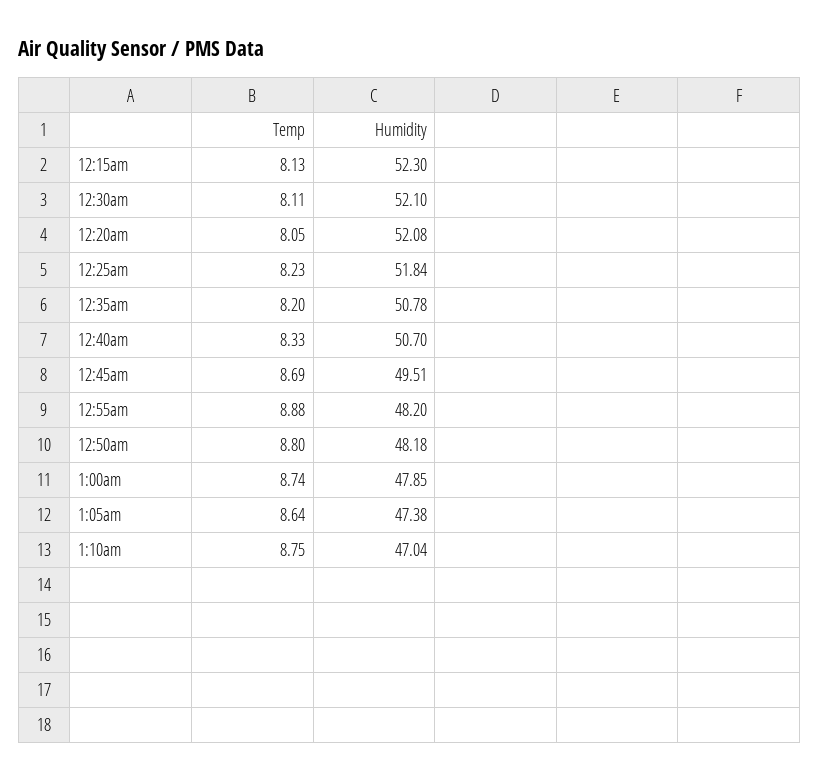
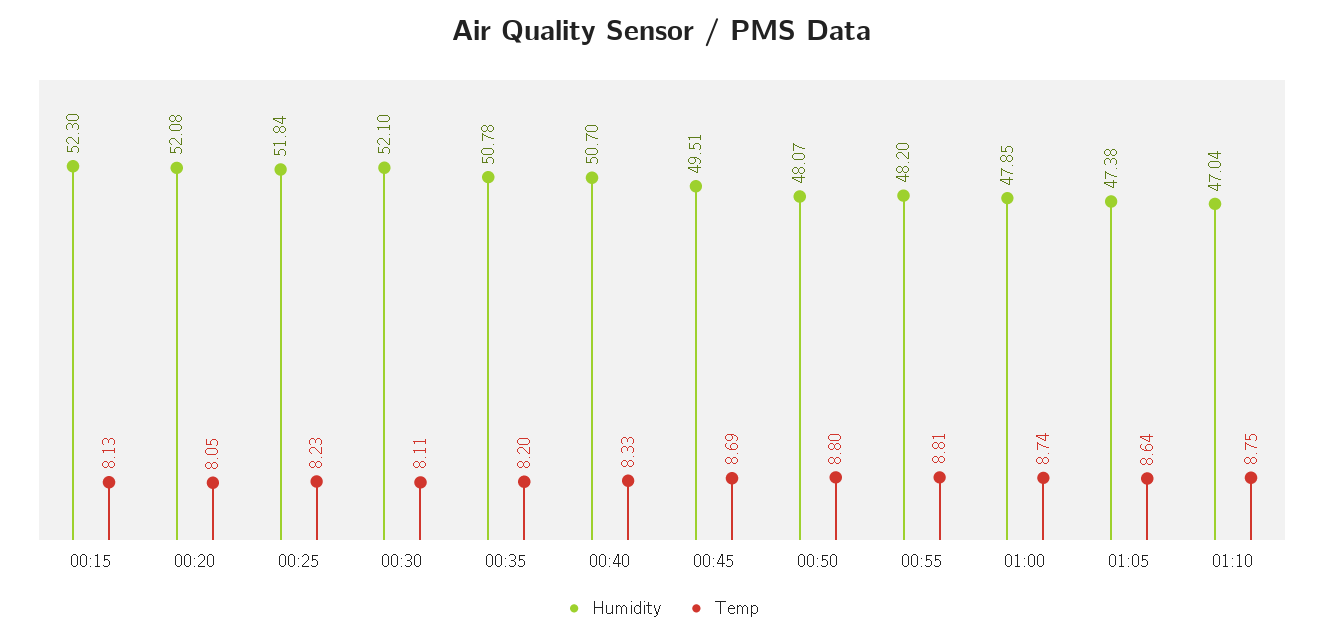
Temp, 12:55am: 8.88 -> 8.81
Humidity, 12:50am: 48.18 -> 48.07

